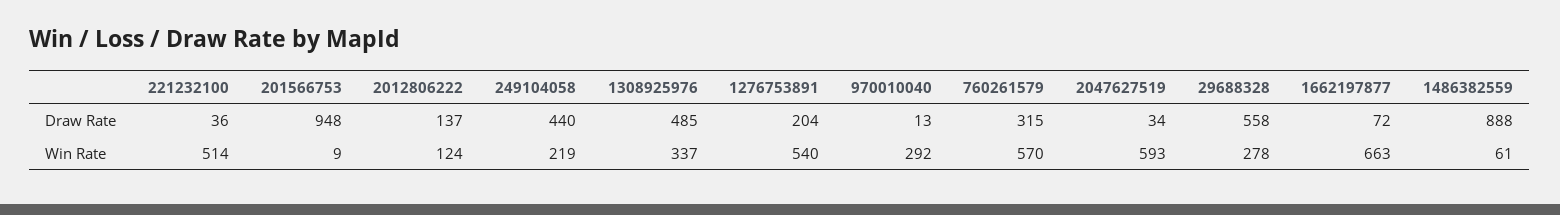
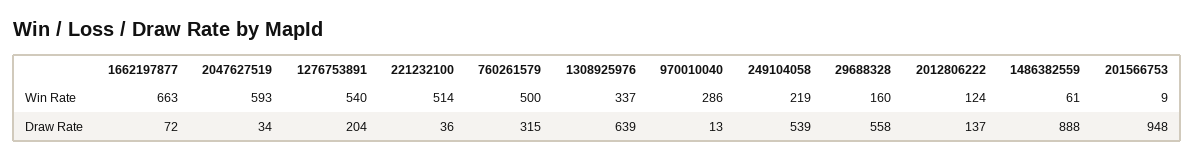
249104058, Draw Rate: 440 -> 539
1308925976, Draw Rate: 485 -> 639
970010040, Win Rate: 292 -> 286
760261579, Win Rate: 570 -> 500
29688328, Win Rate: 278 -> 160

